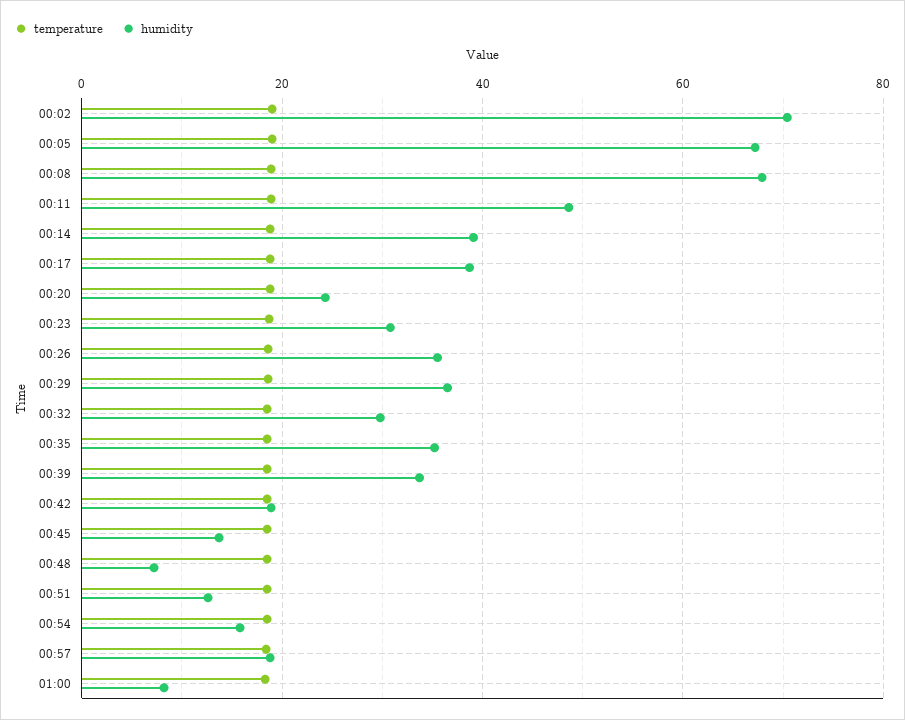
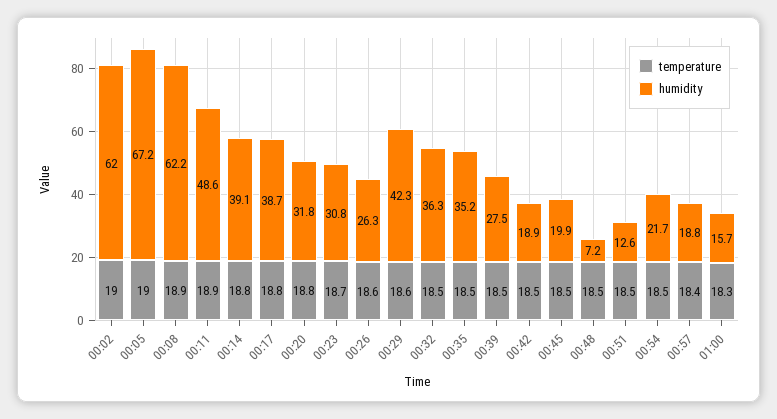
humidity, 00:02: 70 -> 62
humidity, 00:08: 68 -> 62.2
humidity, 00:20: 24 -> 31.8
humidity, 00:26: 36 -> 26.3
humidity, 00:29: 36 -> 42.3
humidity, 00:32: 30 -> 36.3
humidity, 00:39: 34 -> 27.5
humidity, 00:45: 14 -> 19.9
humidity, 00:54: 16 -> 21.7
humidity, 01:00: 8 -> 15.7

